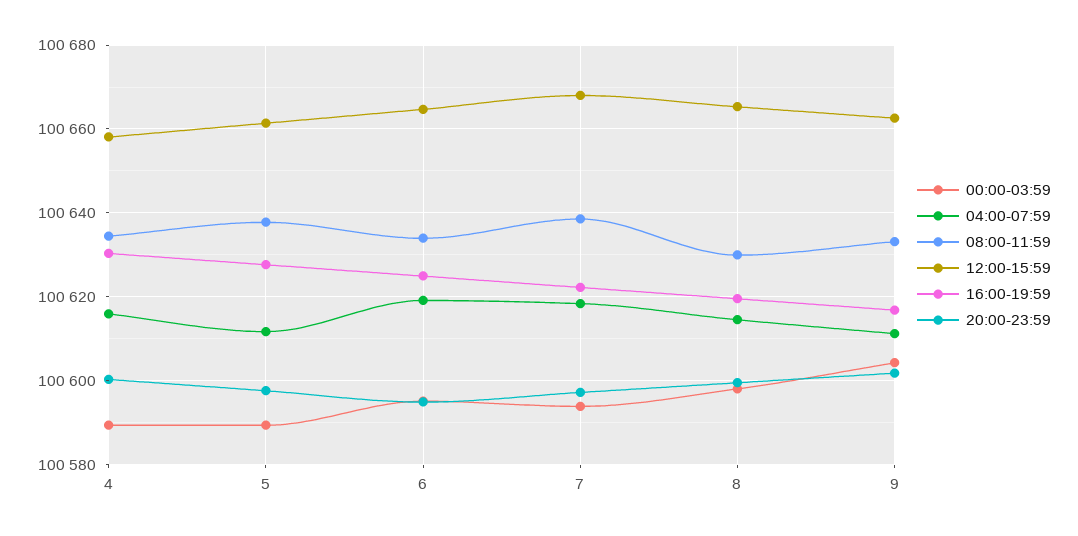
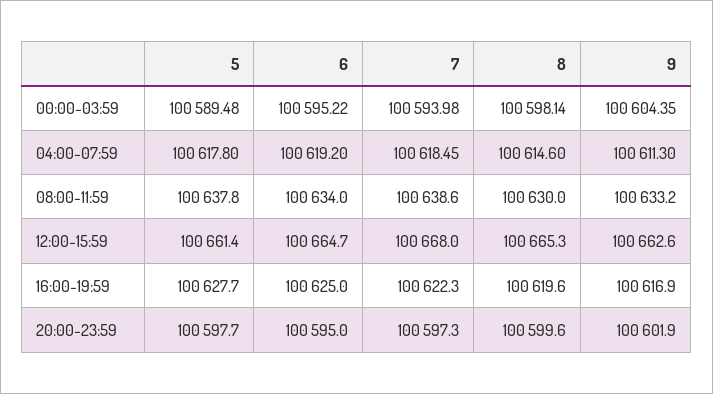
00:00-03:59, 4: 100590 -> none
04:00-07:59, 4: 100616 -> none
08:00-11:59, 4: 100634 -> none
12:00-15:59, 4: 100658 -> none
16:00-19:59, 4: 100630 -> none
20:00-23:59, 4: 100600 -> none
04:00-07:59, 5: 100612 -> 100617.8

